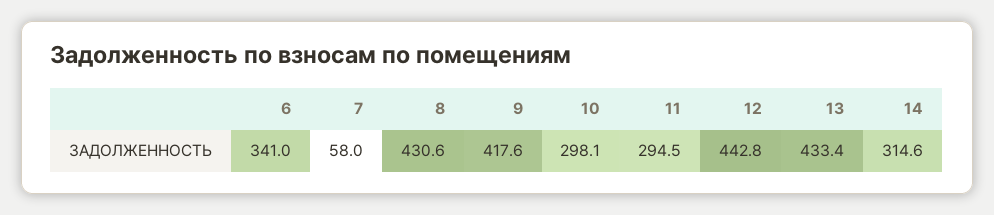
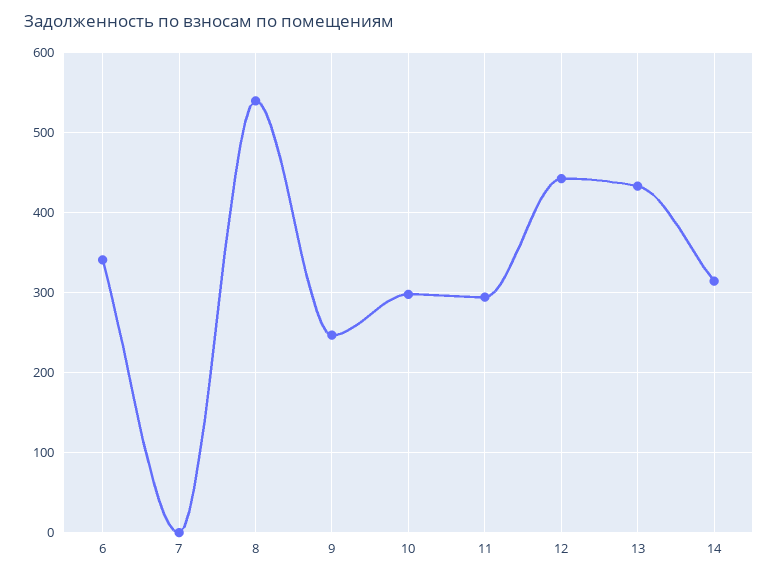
7: 58 -> 0
8: 430.6 -> 540
9: 417.6 -> 250

